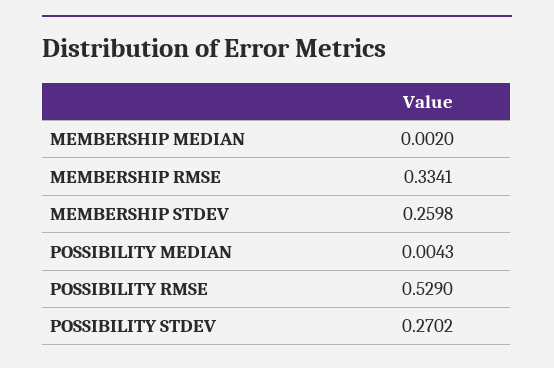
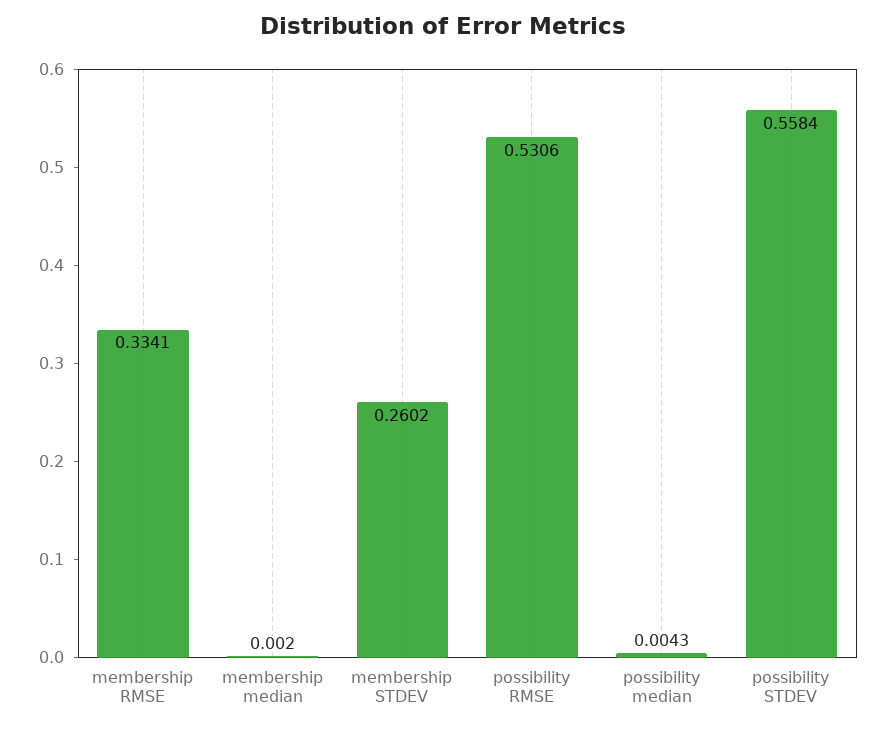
MEMBERSHIP STDEV: 0.2598 -> 0.2602
POSSIBILITY RMSE: 0.529 -> 0.5306
POSSIBILITY STDEV: 0.2702 -> 0.5584

